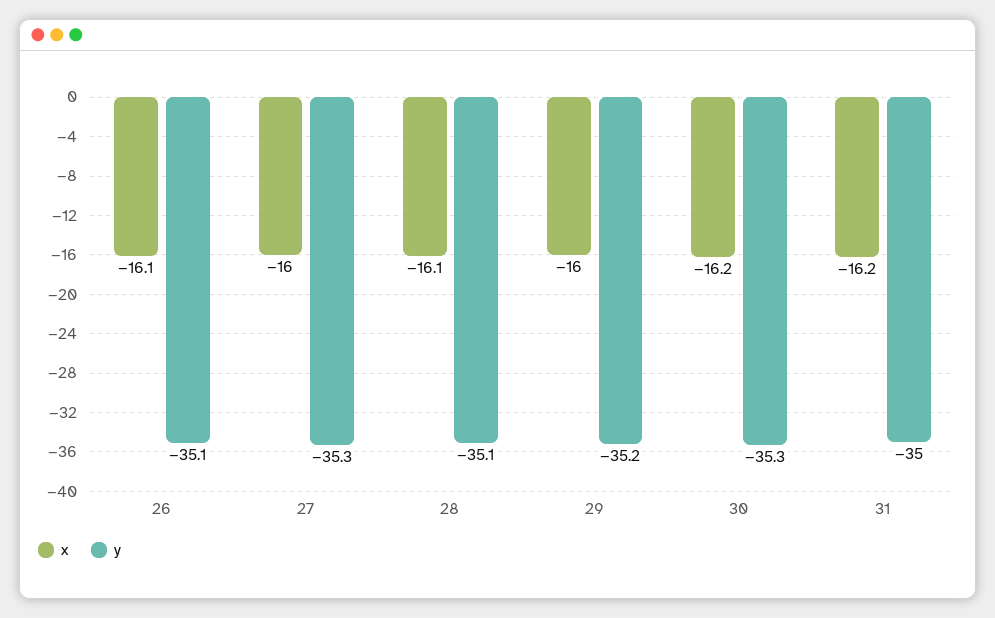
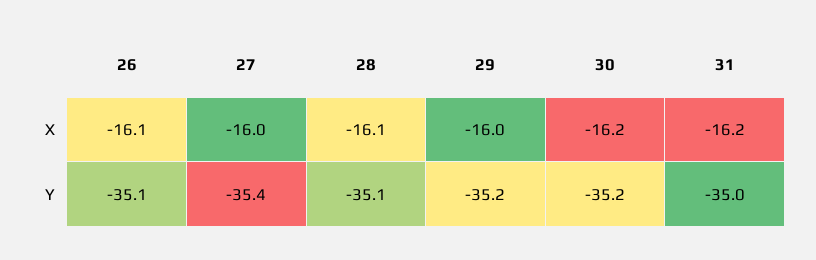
y, 27: -35.3 -> -35.4
y, 30: -35.3 -> -35.2

